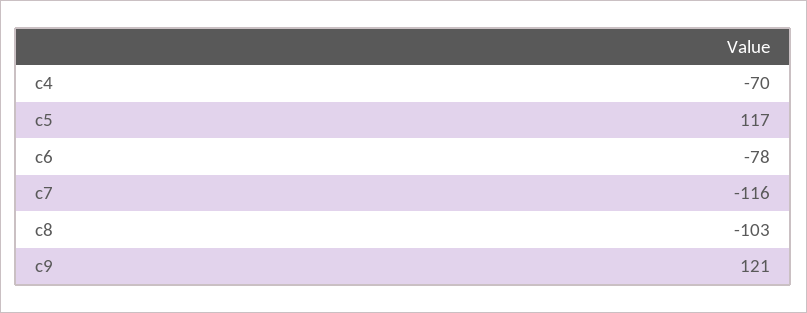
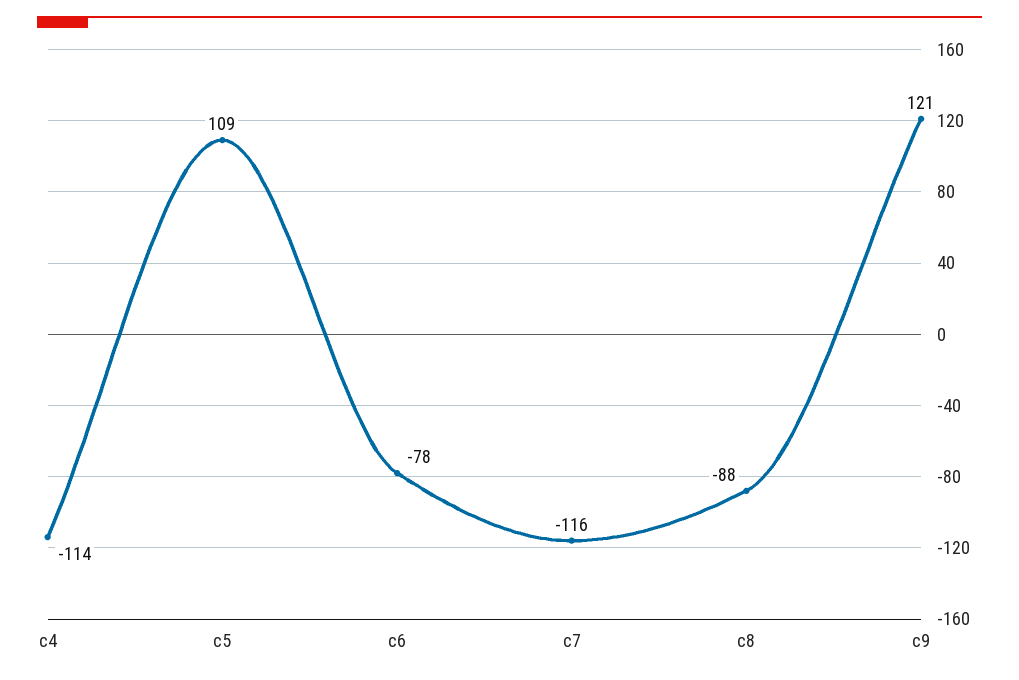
c4: -70 -> -114
c5: 117 -> 109
c8: -103 -> -88

